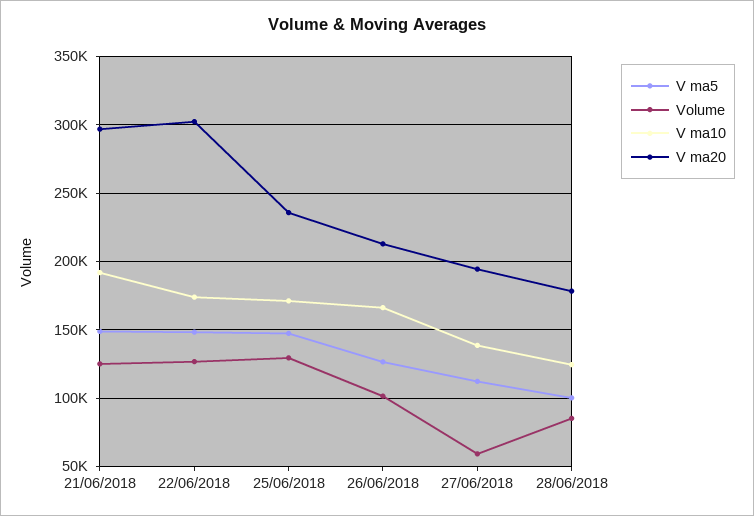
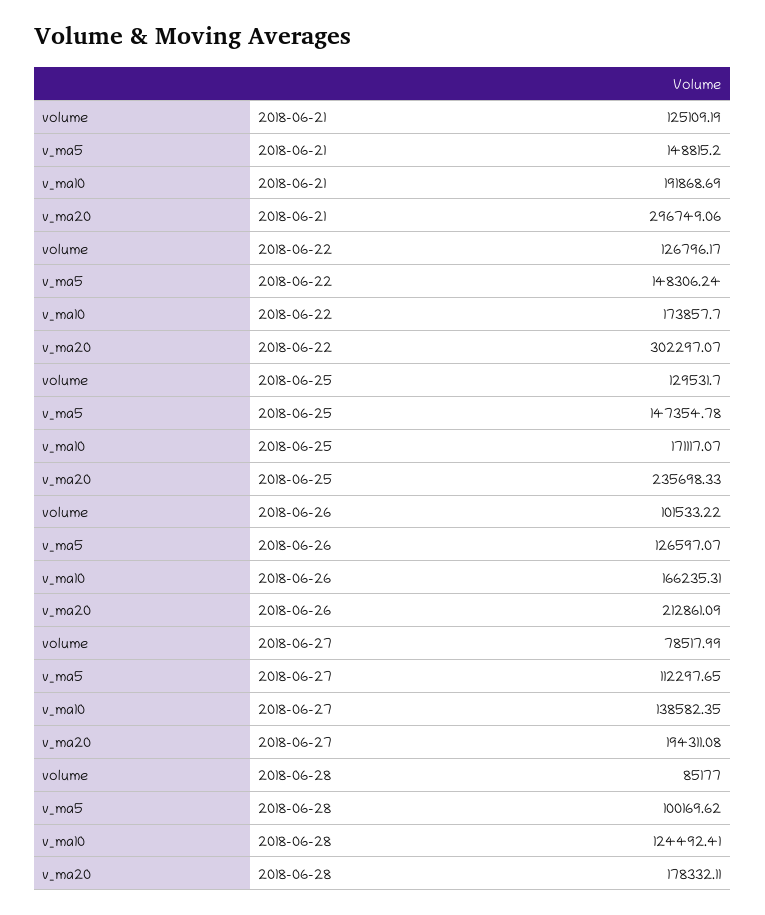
Volume, 27/06/2018: 60000 -> 78517.99

